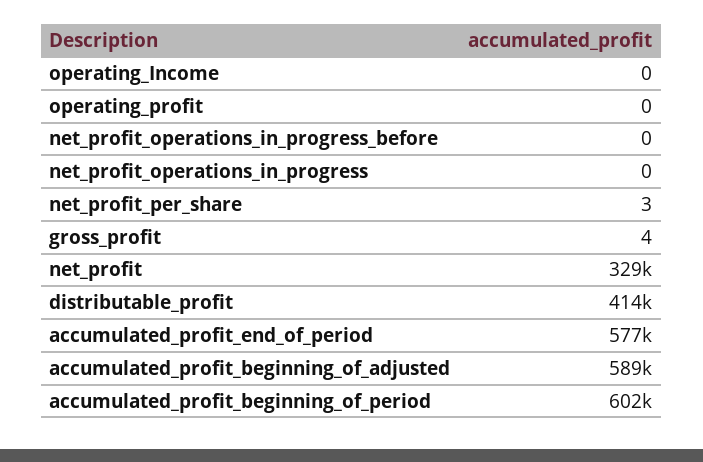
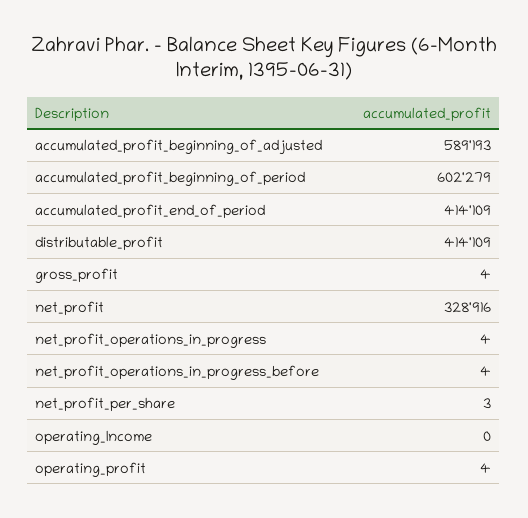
operating_profit: 0 -> 4
net_profit_operations_in_progress_before: 0 -> 4
net_profit_operations_in_progress: 0 -> 4
accumulated_profit_end_of_period: 577000 -> 414109

